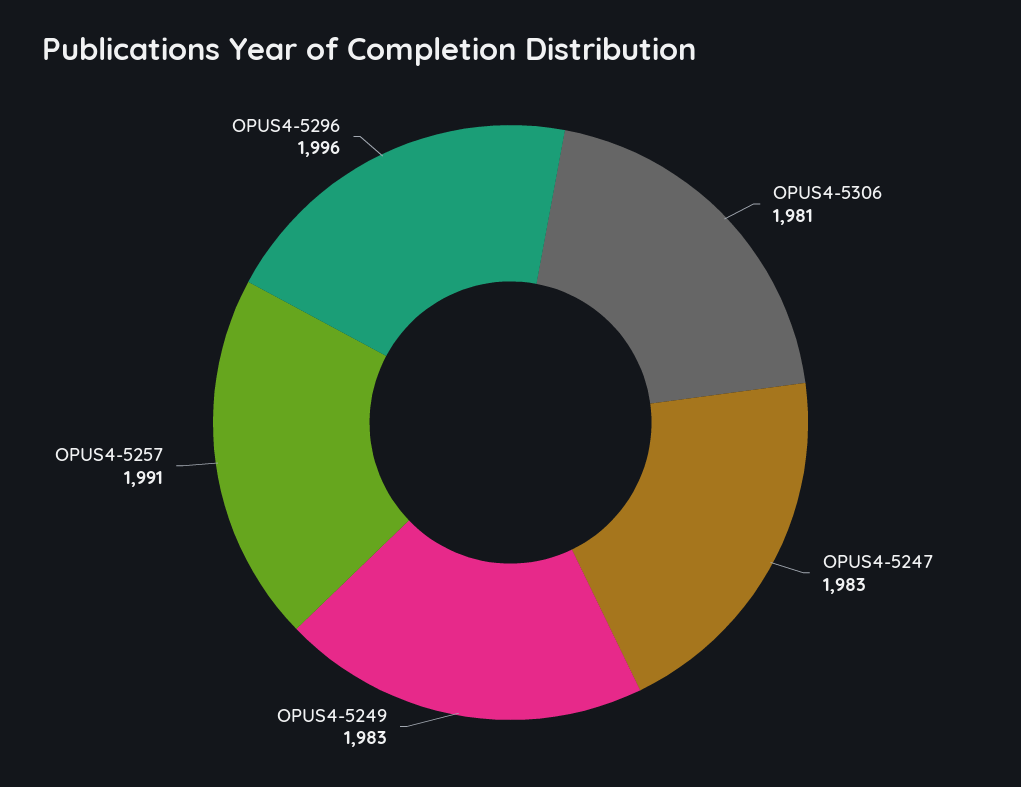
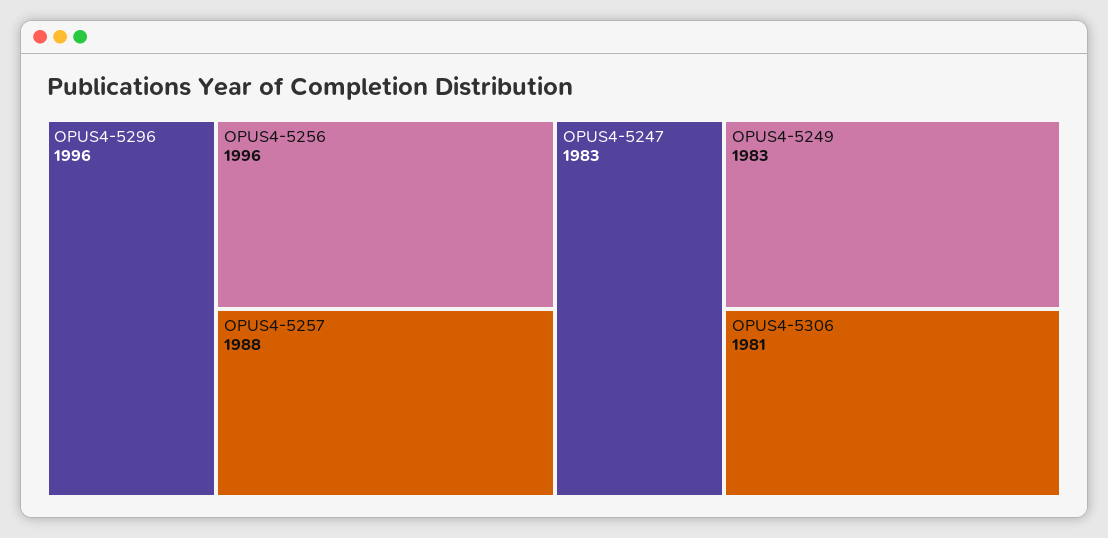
OPUS4-5257: 1991 -> 1988
OPUS4-5256: none -> 1996

